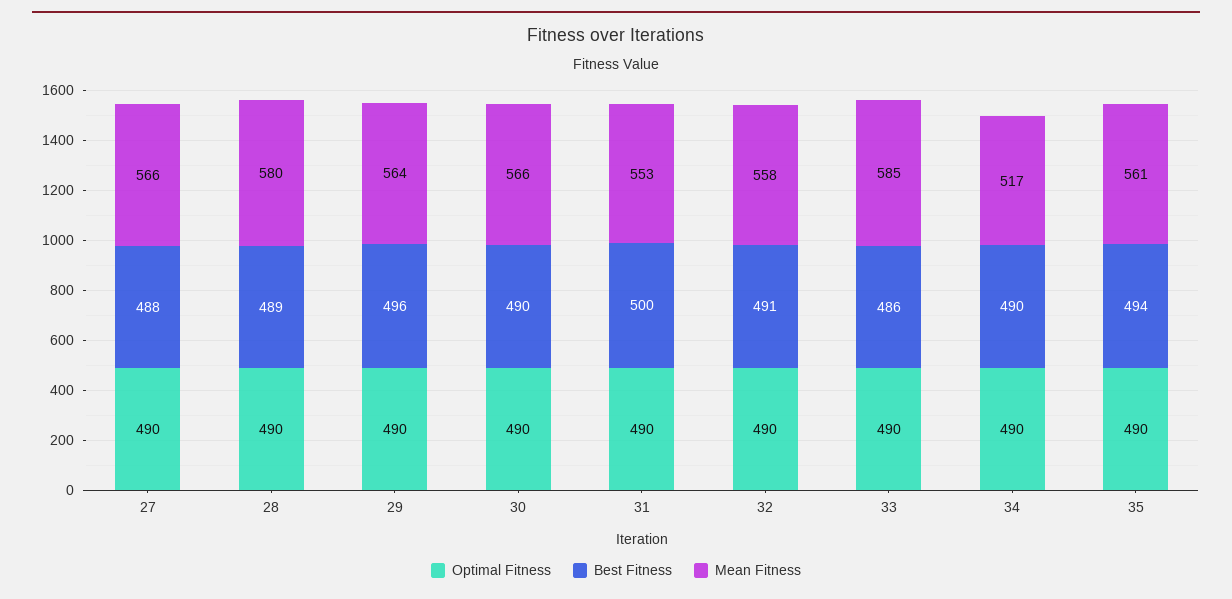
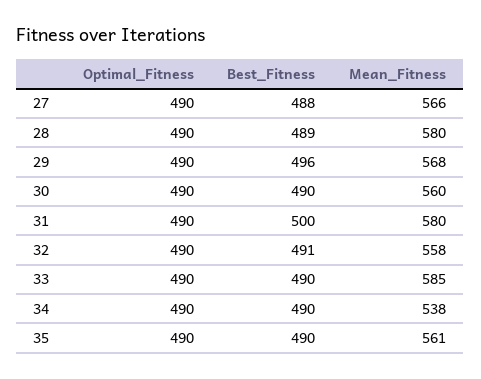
Mean Fitness, 29: 564 -> 568
Mean Fitness, 30: 566 -> 560
Mean Fitness, 31: 553 -> 580
Best Fitness, 33: 486 -> 490
Mean Fitness, 34: 517 -> 538
Best Fitness, 35: 494 -> 490

